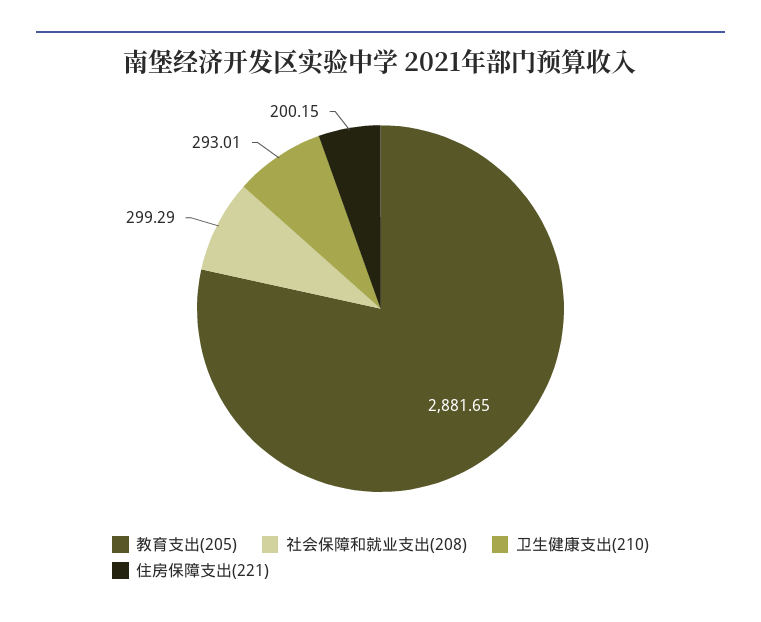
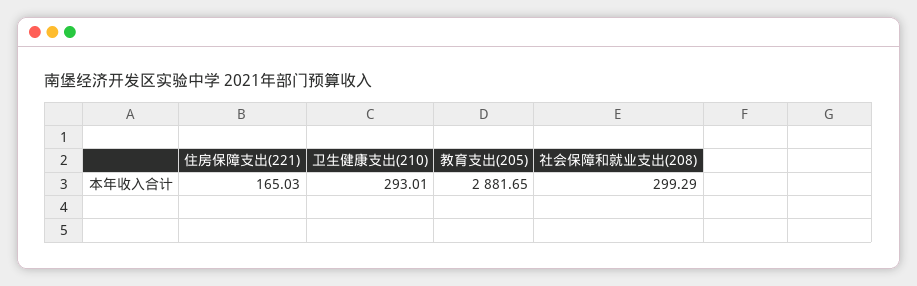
住房保障支出(221): 200.15 -> 165.03

